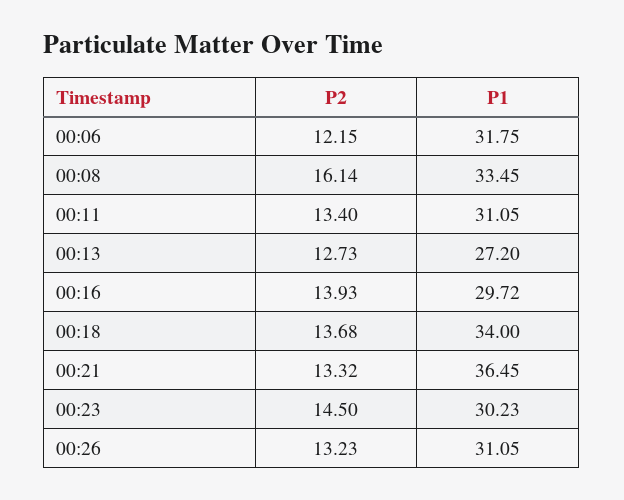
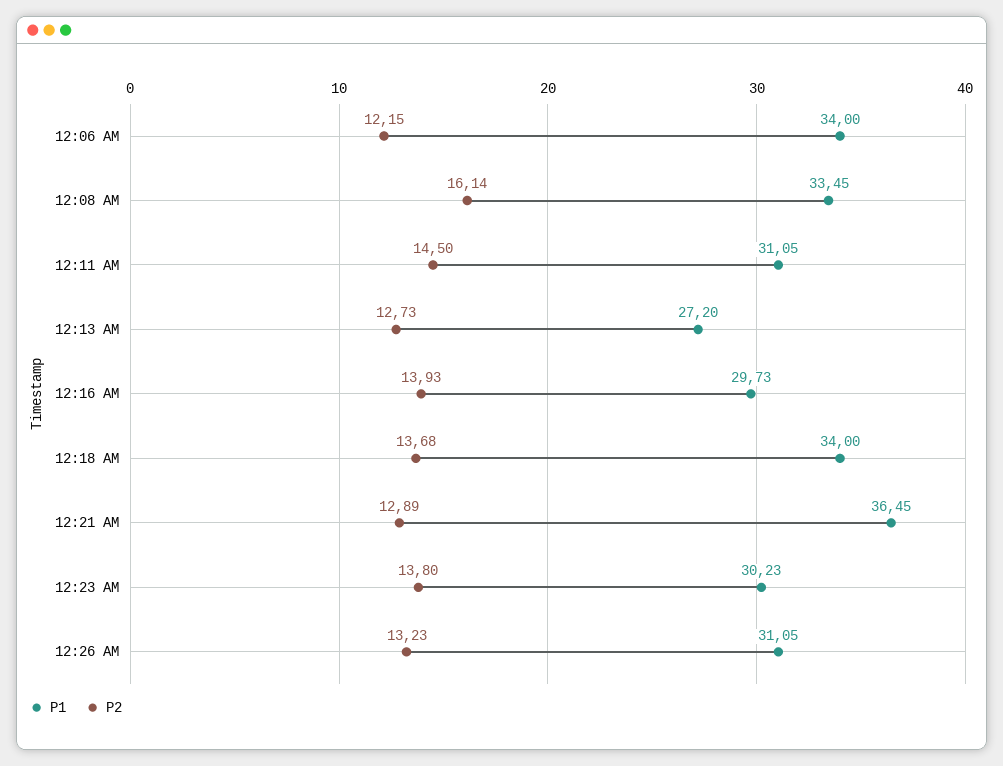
P1, 00:06: 31.75 -> 34
P2, 00:11: 13.4 -> 14.5
P1, 00:16: 29.72 -> 29.73
P2, 00:21: 13.32 -> 12.89
P2, 00:23: 14.5 -> 13.8

